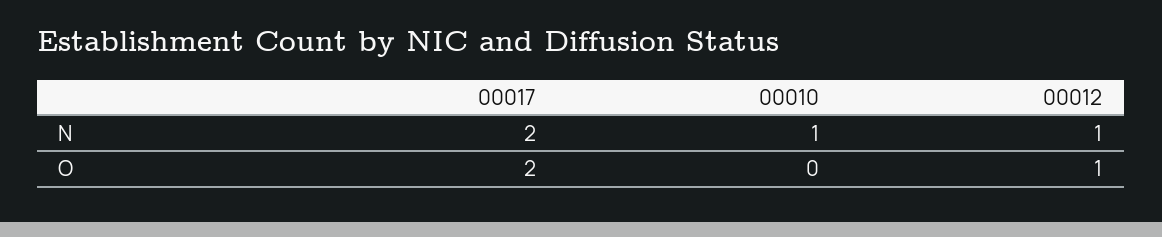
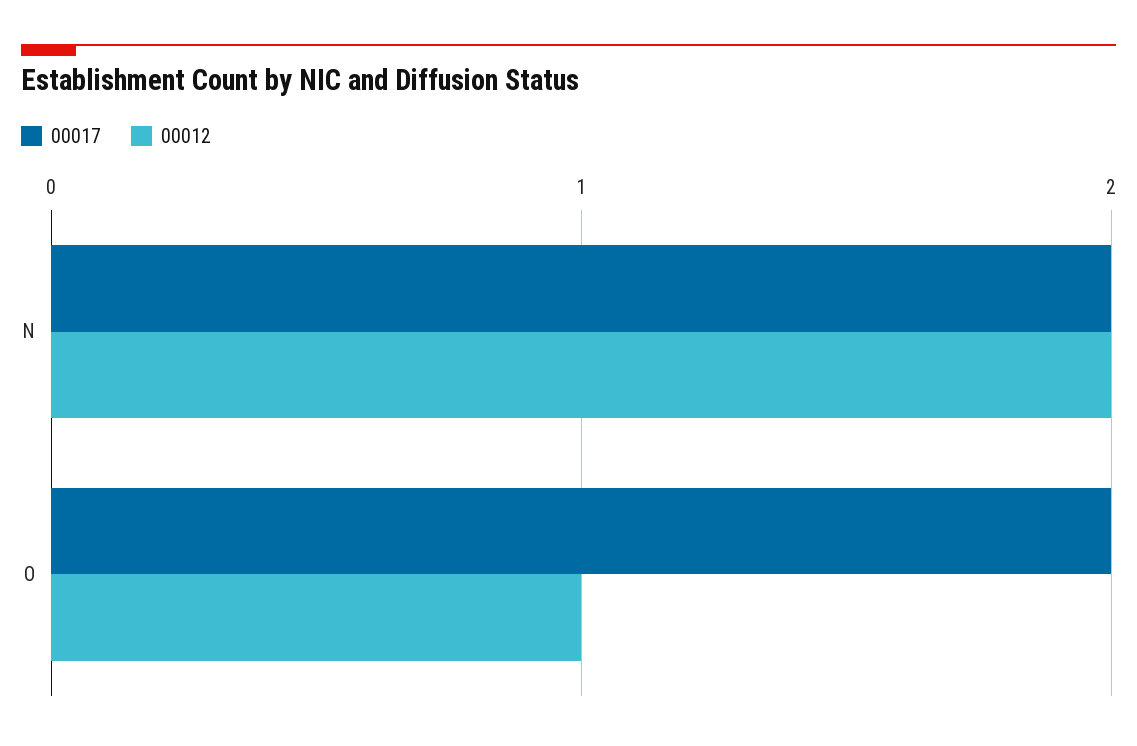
00010, N: 1 -> none
00012, N: 1 -> 2
00010, O: 0 -> none

